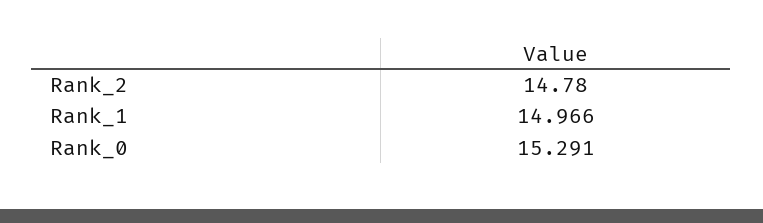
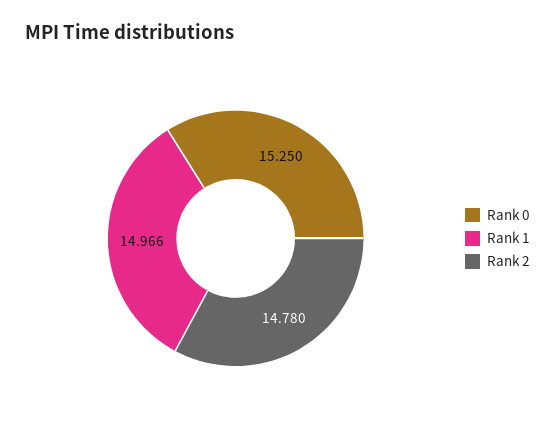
Rank_0: 15.291 -> 15.25

